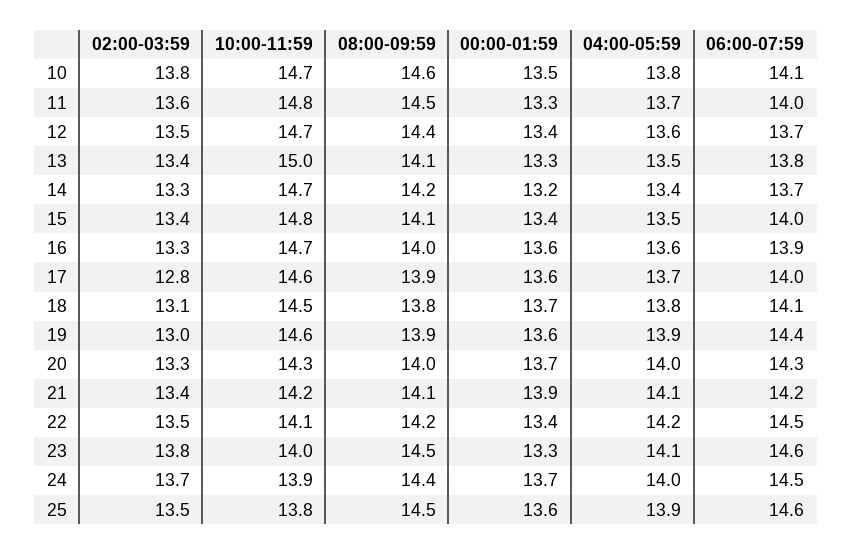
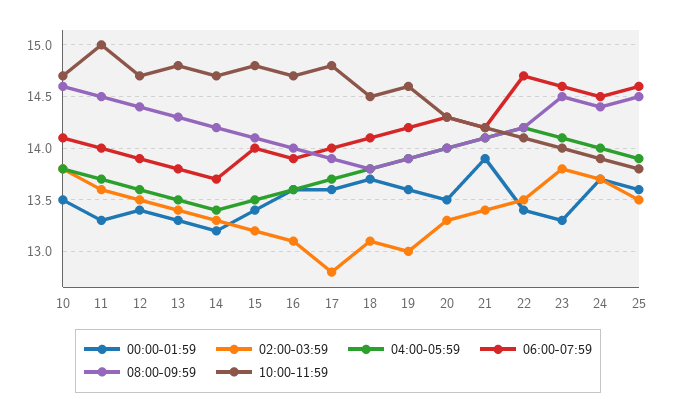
10:00-11:59, 11: 14.8 -> 15
06:00-07:59, 12: 13.7 -> 13.9
10:00-11:59, 13: 15 -> 14.8
08:00-09:59, 13: 14.1 -> 14.3
02:00-03:59, 15: 13.4 -> 13.2
02:00-03:59, 16: 13.3 -> 13.1
10:00-11:59, 17: 14.6 -> 14.8
06:00-07:59, 19: 14.4 -> 14.2
00:00-01:59, 20: 13.7 -> 13.5
06:00-07:59, 22: 14.5 -> 14.7

